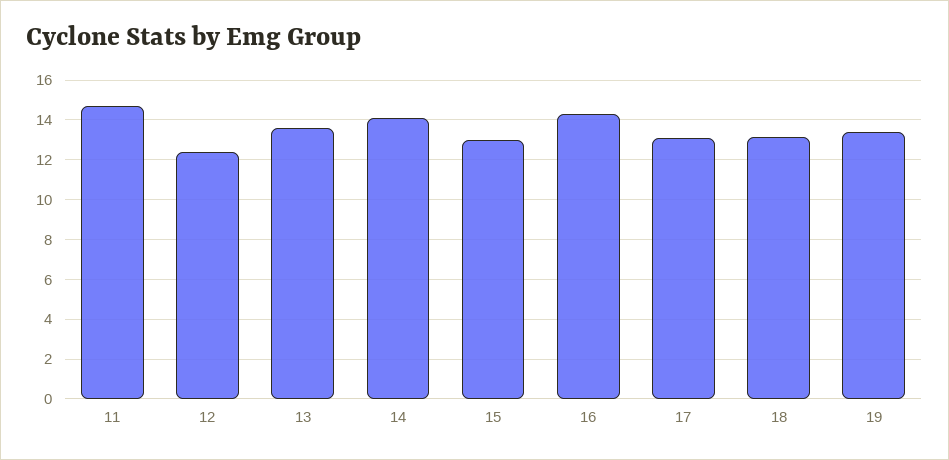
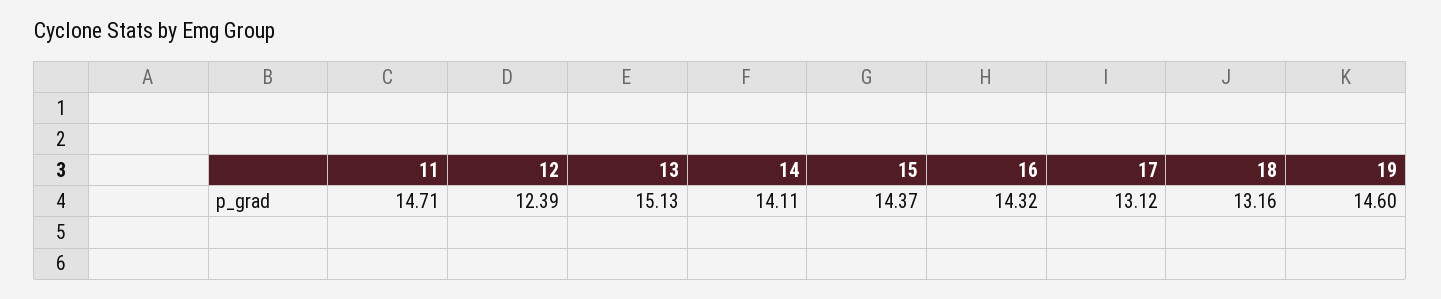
13: 13.5 -> 15.13
15: 13 -> 14.37
19: 13.5 -> 14.6

